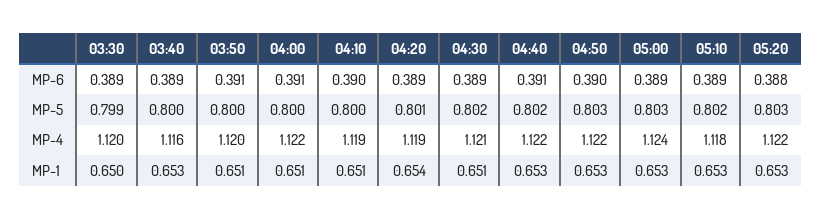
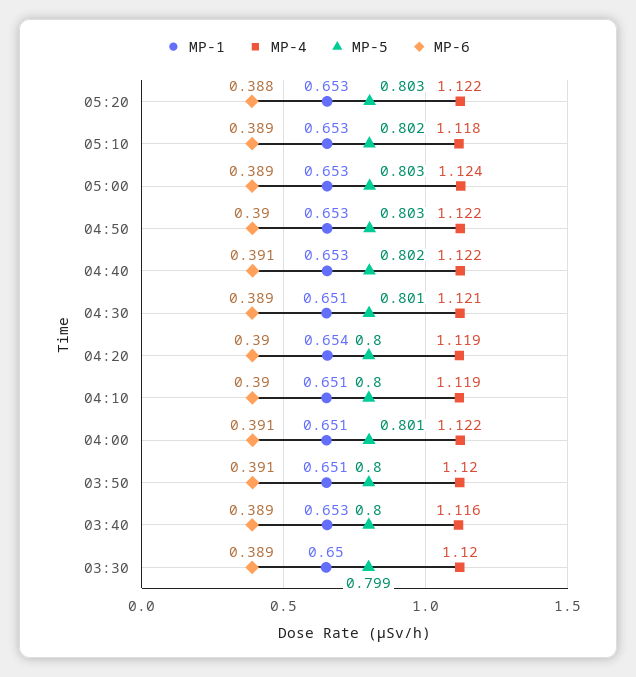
MP-6, 04:20: 0.389 -> 0.39
MP-5, 04:00: 0.8 -> 0.801
MP-5, 04:20: 0.801 -> 0.8
MP-5, 04:30: 0.802 -> 0.801

